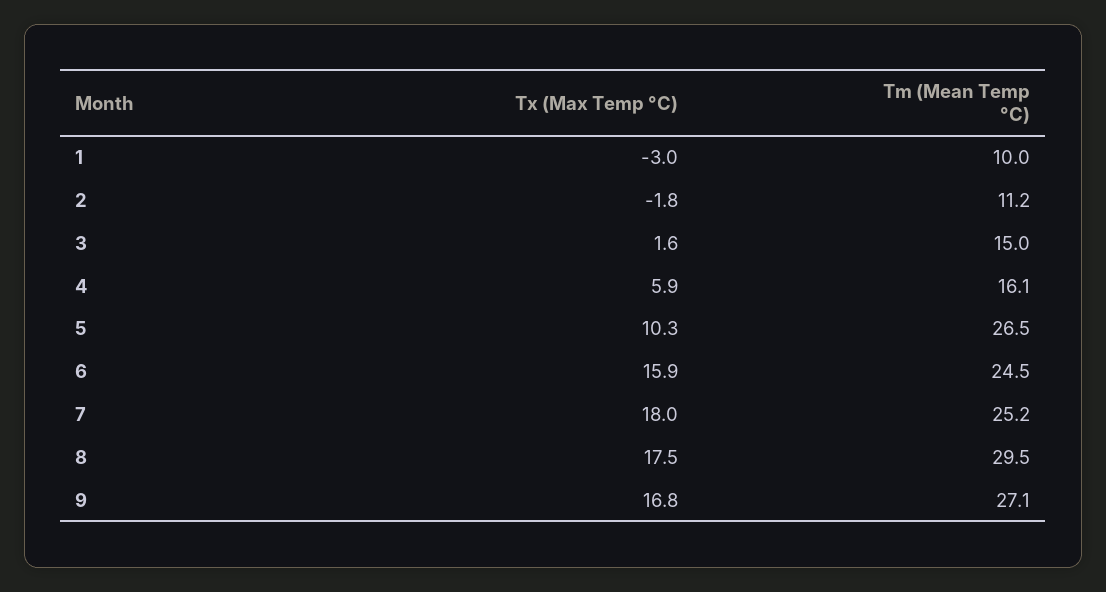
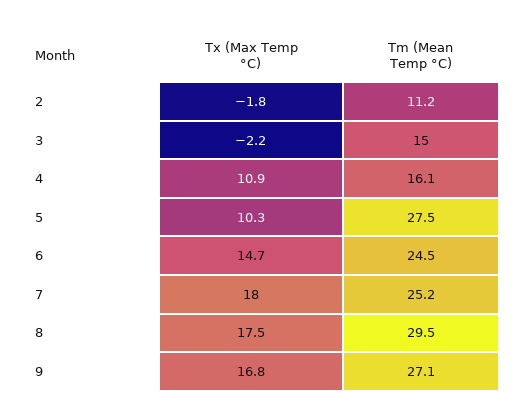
Tx (Max Temp °C), 1: -3 -> none
Tm (Mean Temp °C), 1: 10 -> none
Tx (Max Temp °C), 3: 1.6 -> -2.2
Tx (Max Temp °C), 4: 5.9 -> 10.9
Tm (Mean Temp °C), 5: 26.5 -> 27.5
Tx (Max Temp °C), 6: 15.9 -> 14.7

